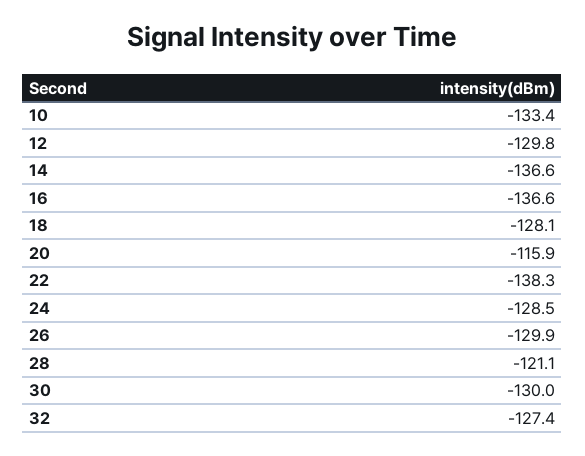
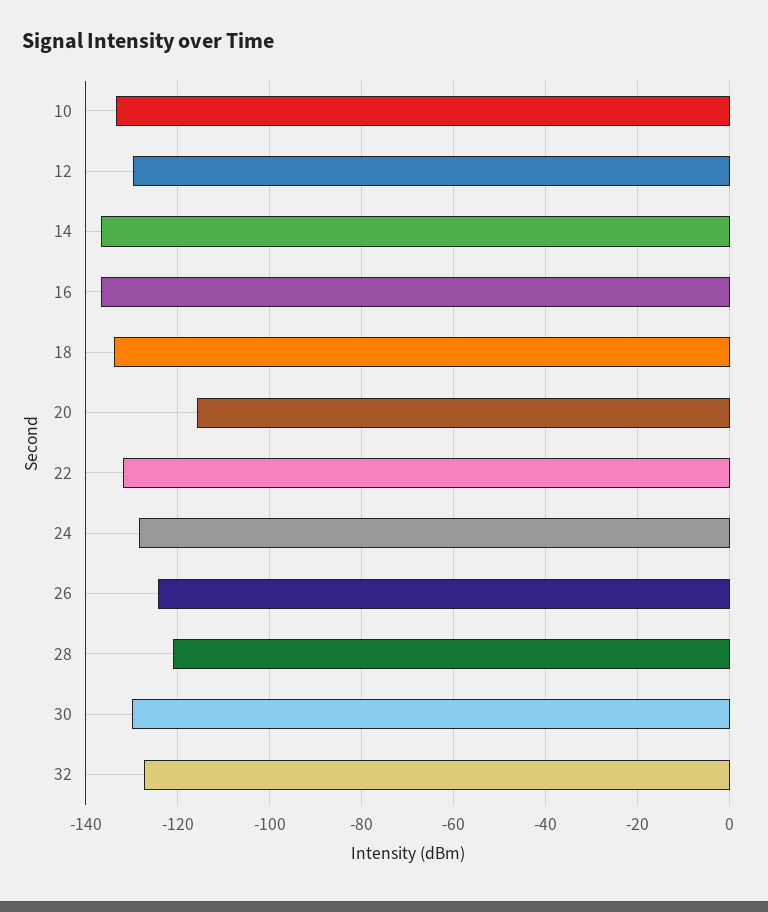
18: -128.1 -> -134
22: -138.3 -> -132
26: -129.9 -> -124

